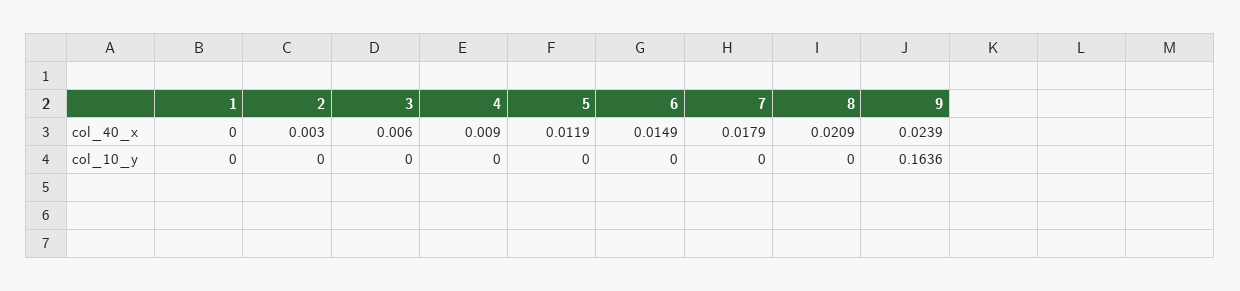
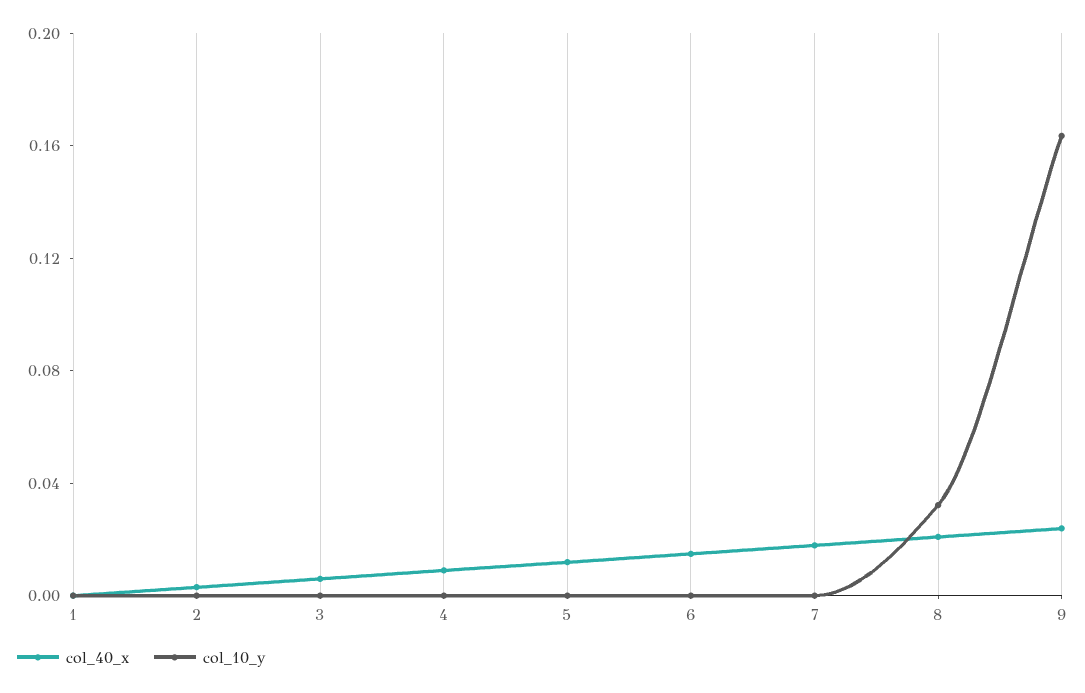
col_10_y, 8: 0 -> 0.03

